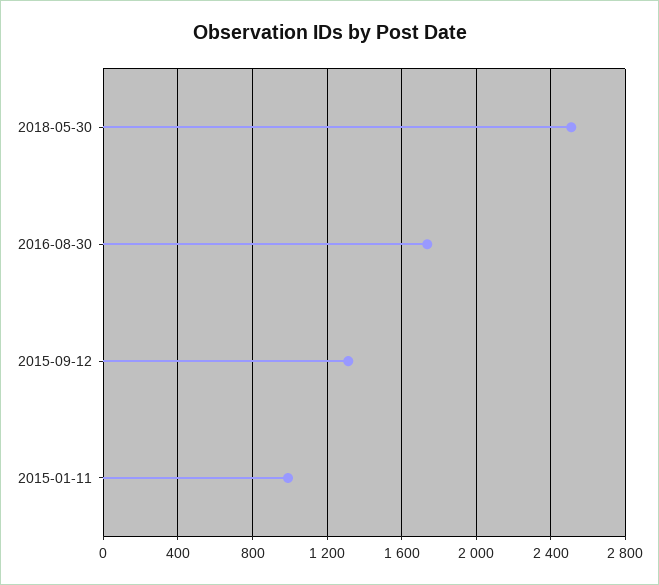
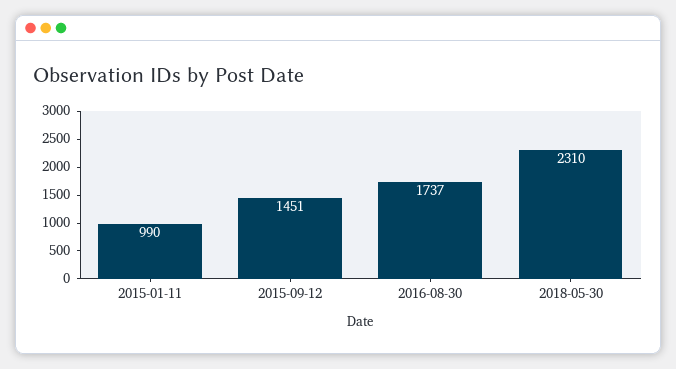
2018-05-30: 2500 -> 2310
2015-09-12: 1300 -> 1451

